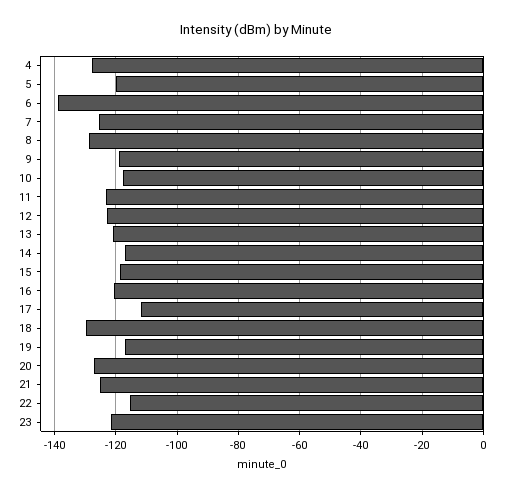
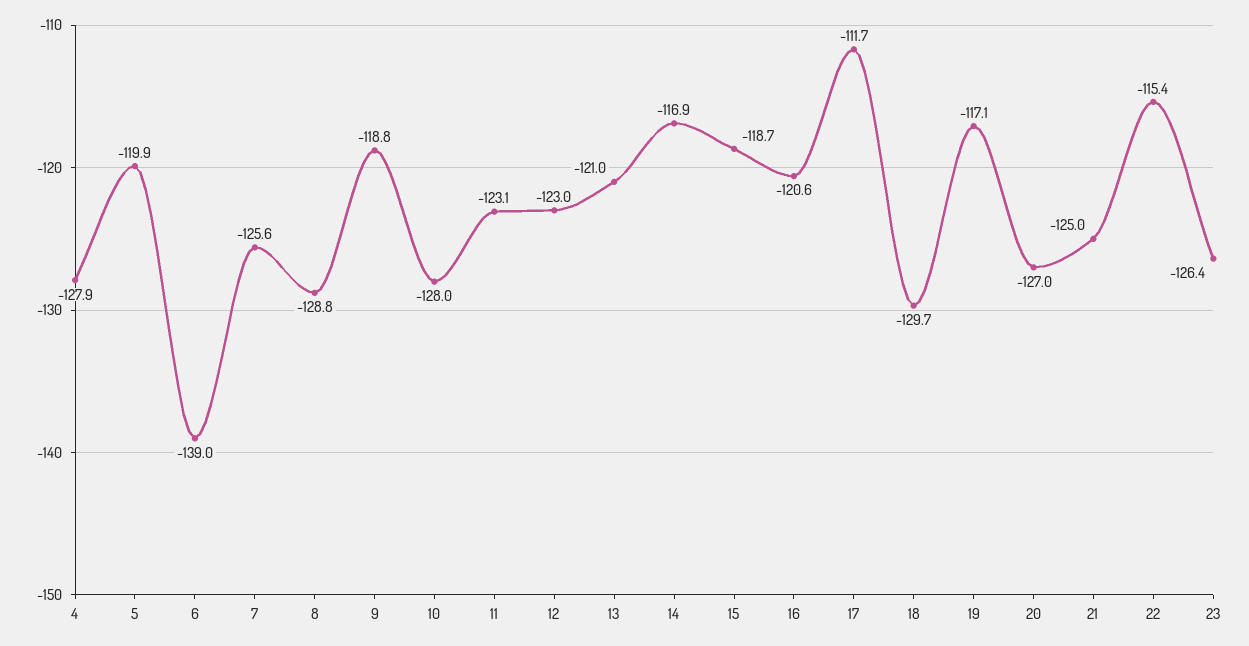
10: -118 -> -128
23: -122 -> -126.4

